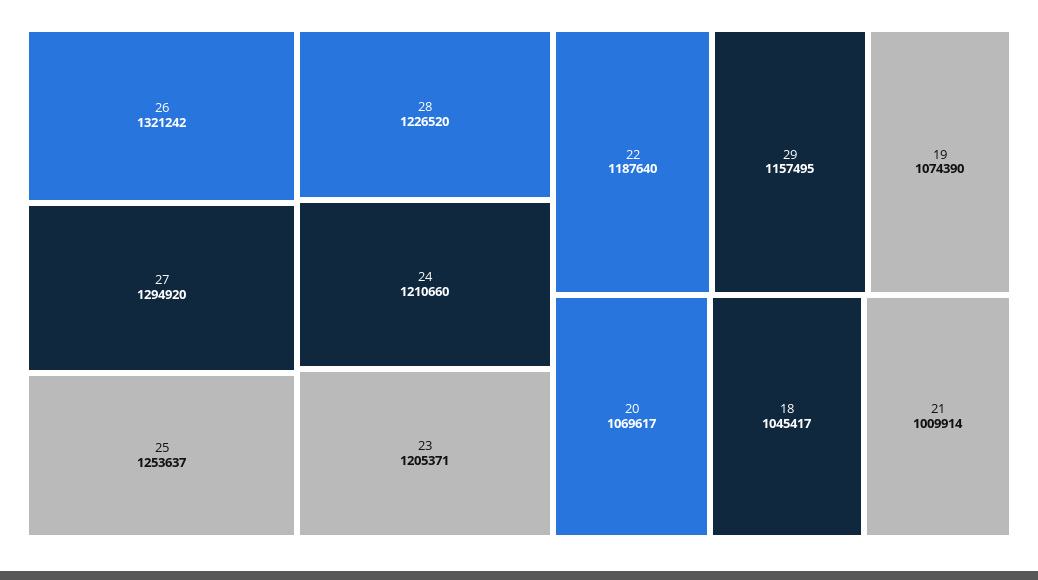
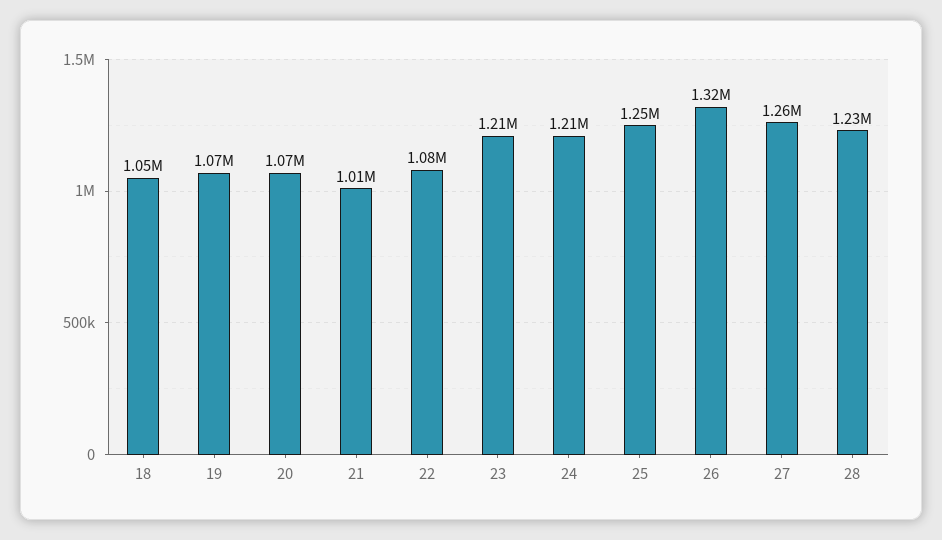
27: 1294920 -> 1260000
22: 1187640 -> 1080000
29: 1157495 -> none

